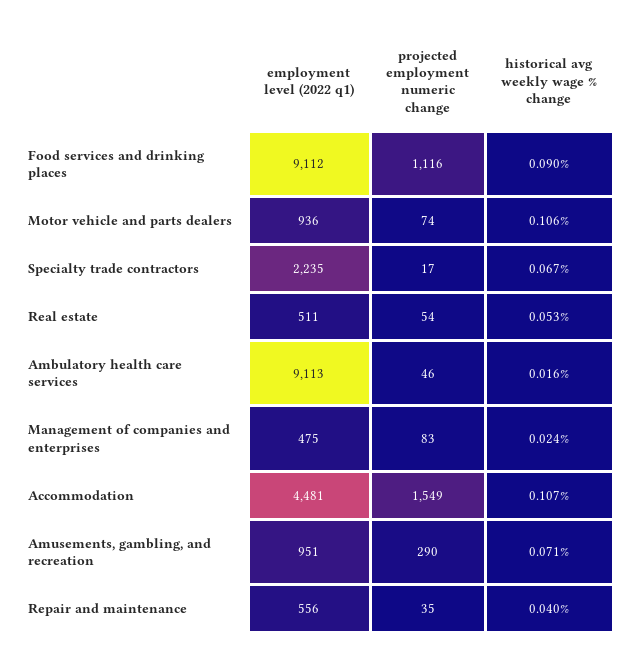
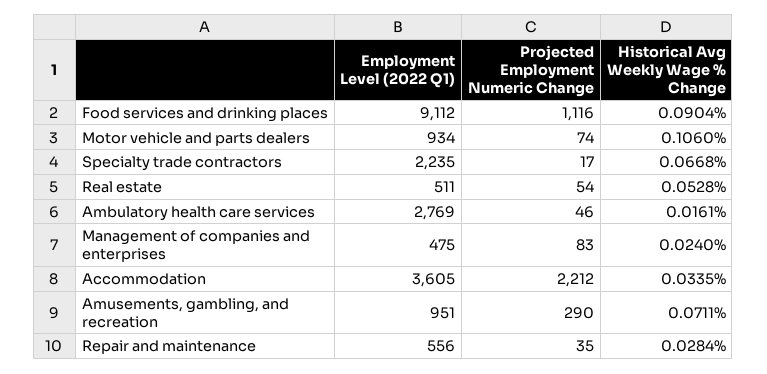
employment level (2022 q1), Motor vehicle and parts dealers: 936 -> 934
employment level (2022 q1), Ambulatory health care services: 9113 -> 2769
employment level (2022 q1), Accommodation: 4481 -> 3605
projected employment numeric change, Accommodation: 1549 -> 2212
historical avg weekly wage % change, Accommodation: 0.107 -> 0.0335
historical avg weekly wage % change, Repair and maintenance: 0.04 -> 0.0284

